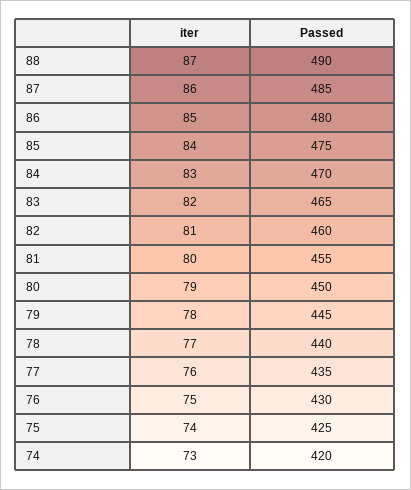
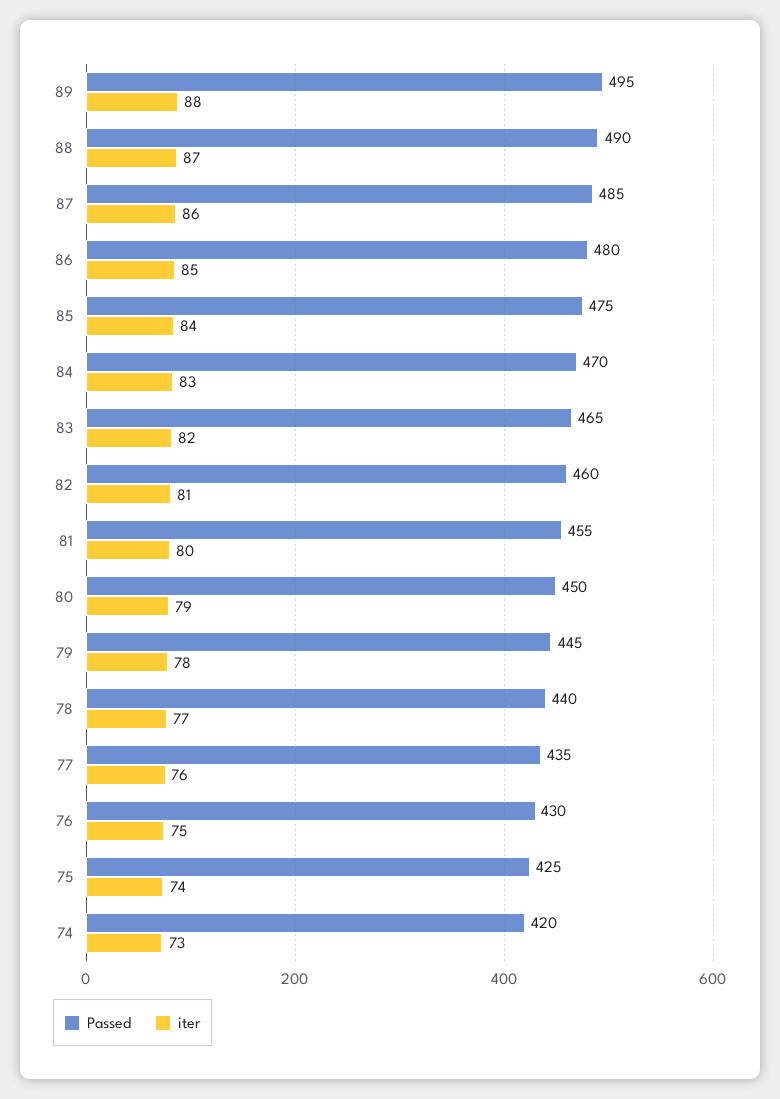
Passed, 89: none -> 495
iter, 89: none -> 88

